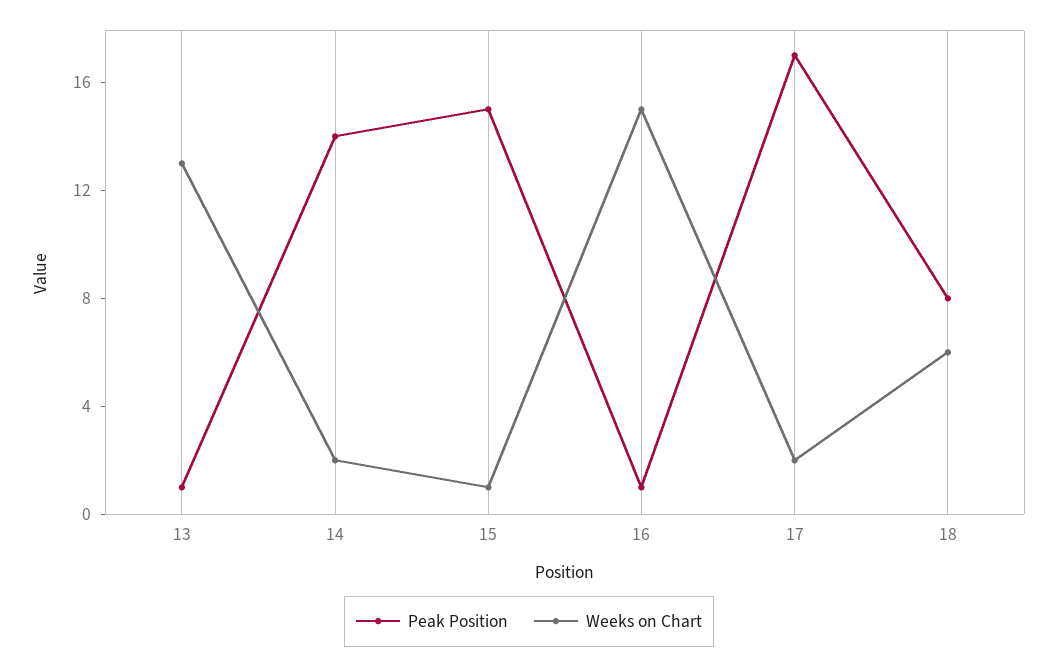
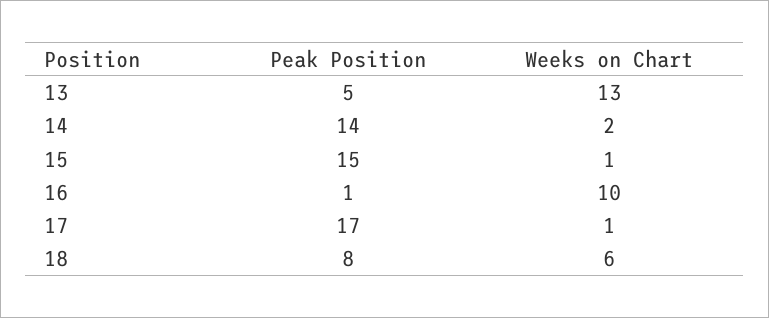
Peak Position, 13: 1 -> 5
Weeks on Chart, 16: 15 -> 10
Weeks on Chart, 17: 2 -> 1

